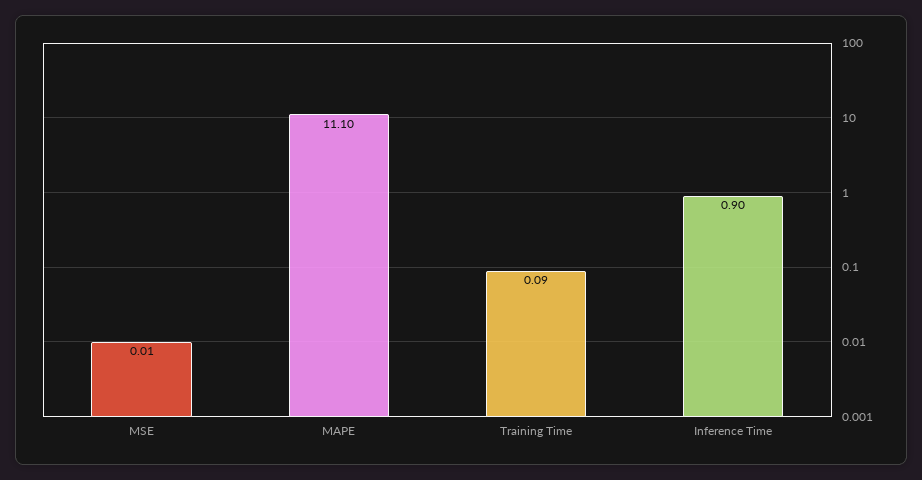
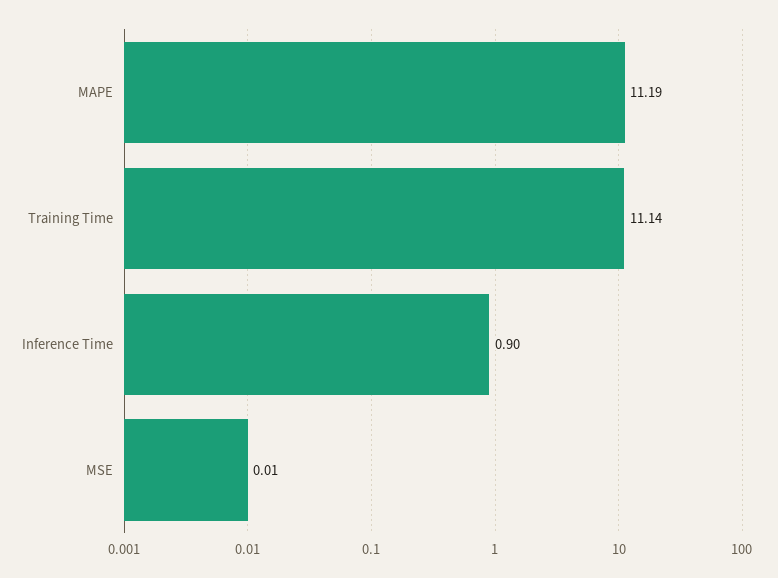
MAPE: 11.1 -> 11.19
Training Time: 0.09 -> 11.14

